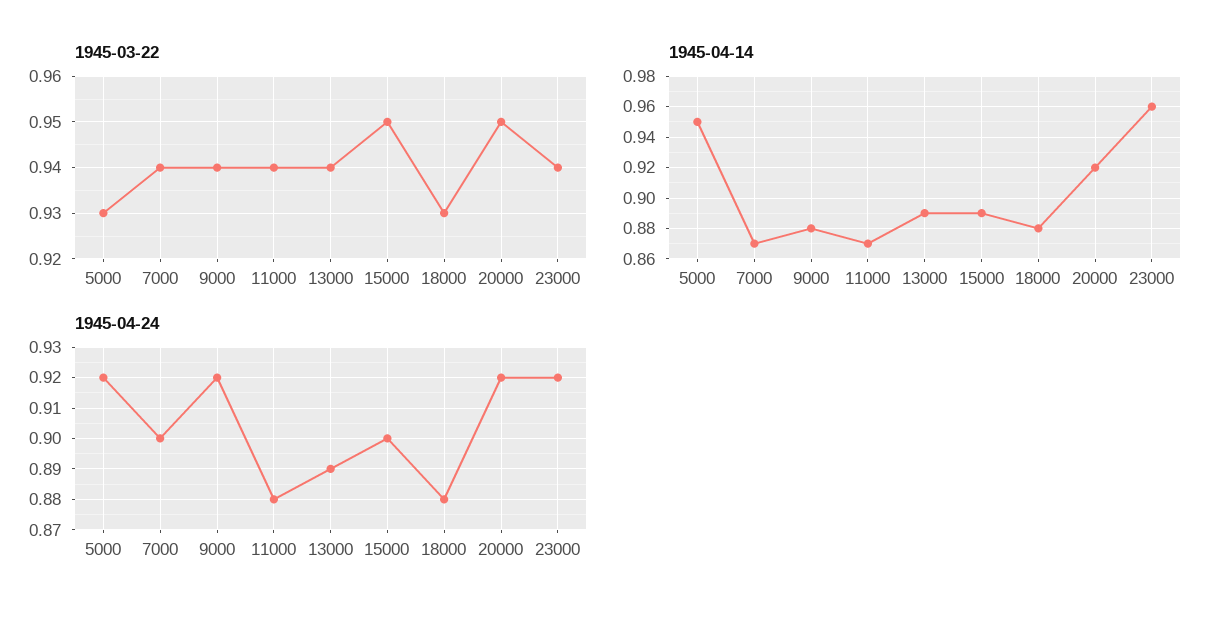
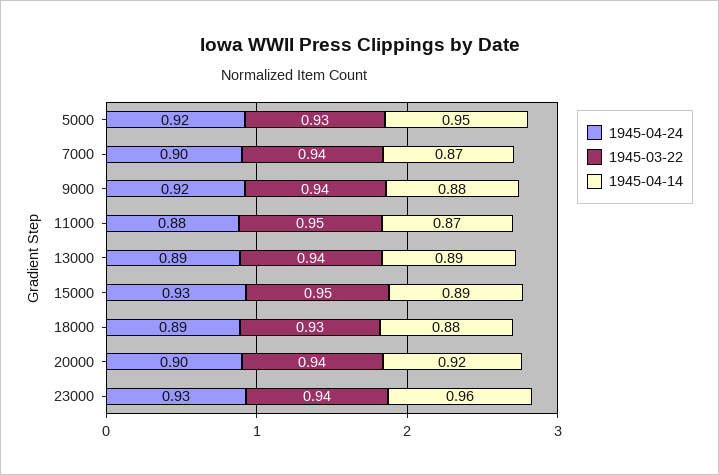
1945-03-22, 11000: 0.94 -> 0.95
1945-03-22, 20000: 0.95 -> 0.94
1945-04-24, 15000: 0.9 -> 0.93
1945-04-24, 18000: 0.88 -> 0.89
1945-04-24, 20000: 0.92 -> 0.9
1945-04-24, 23000: 0.92 -> 0.93

